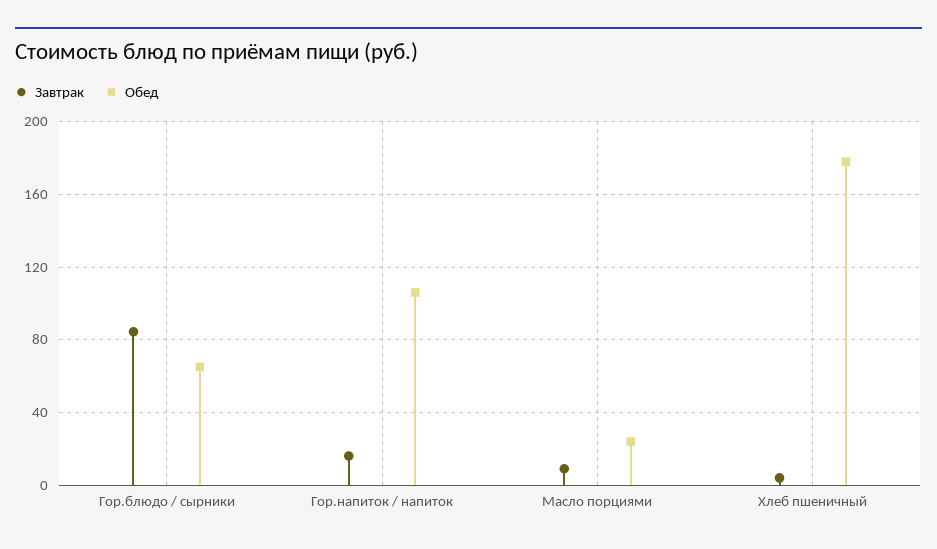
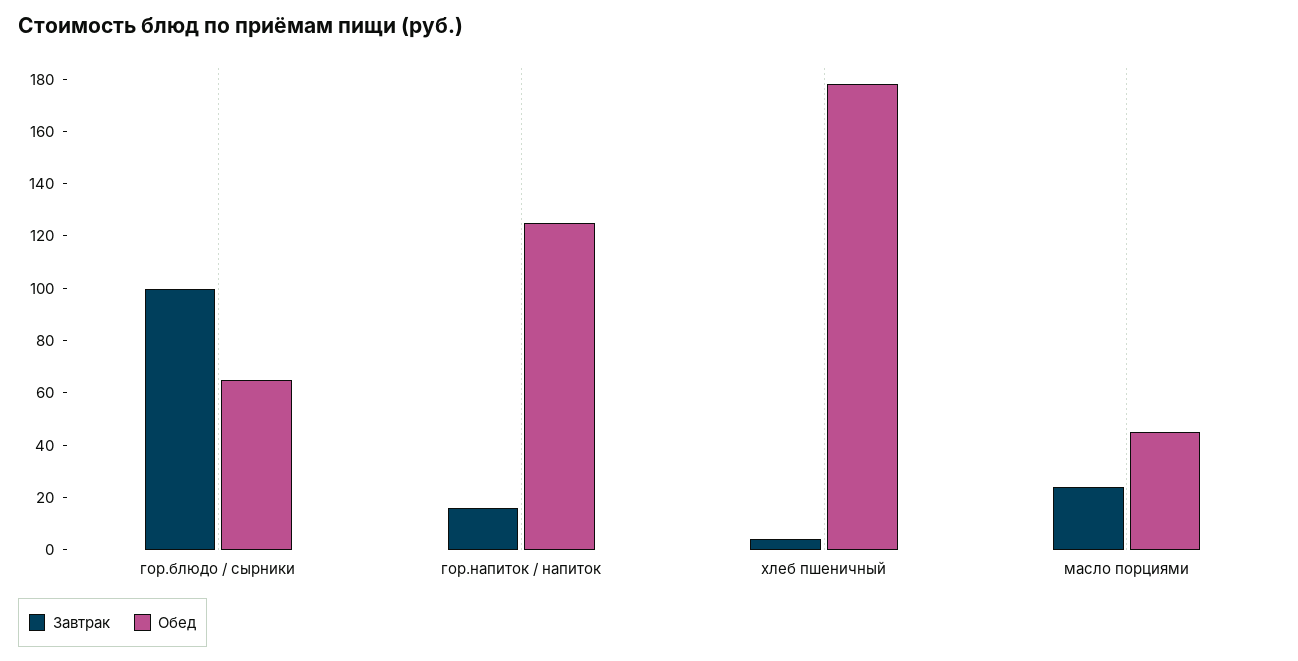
Завтрак, Гор.блюдо / сырники: 85 -> 100
Обед, Гор.напиток / напиток: 105 -> 125
Завтрак, Масло порциями: 10 -> 25
Обед, Масло порциями: 25 -> 45

